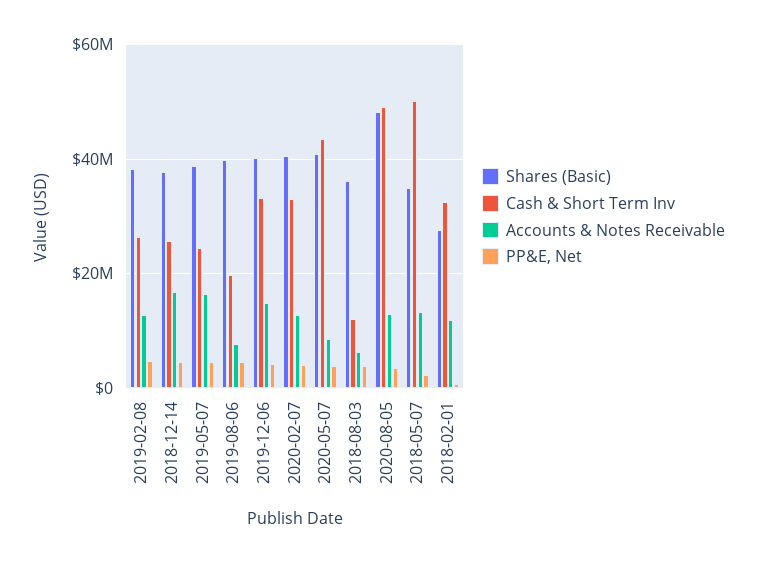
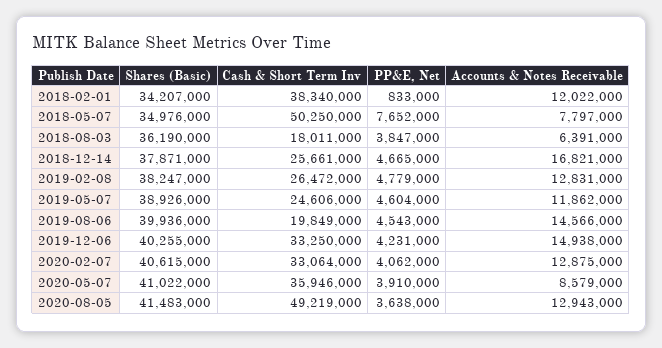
Accounts & Notes Receivable, 2019-05-07: 16000000 -> 11862000
Accounts & Notes Receivable, 2019-08-06: 8000000 -> 14566000
Cash & Short Term Inv, 2020-05-07: 44000000 -> 35946000
Cash & Short Term Inv, 2018-08-03: 12000000 -> 18011000
Shares (Basic), 2020-08-05: 48000000 -> 41483000
Accounts & Notes Receivable, 2018-05-07: 14000000 -> 7797000
PP&E, Net, 2018-05-07: 2000000 -> 7652000
Shares (Basic), 2018-02-01: 28000000 -> 34207000
Cash & Short Term Inv, 2018-02-01: 32000000 -> 38340000

